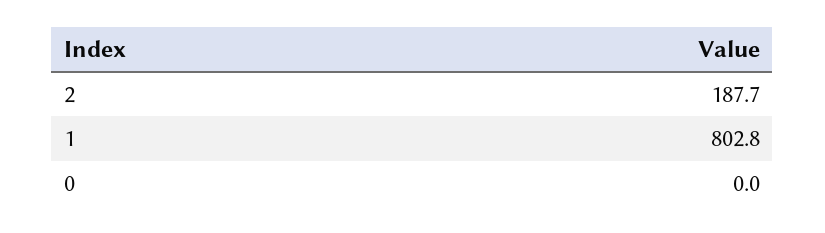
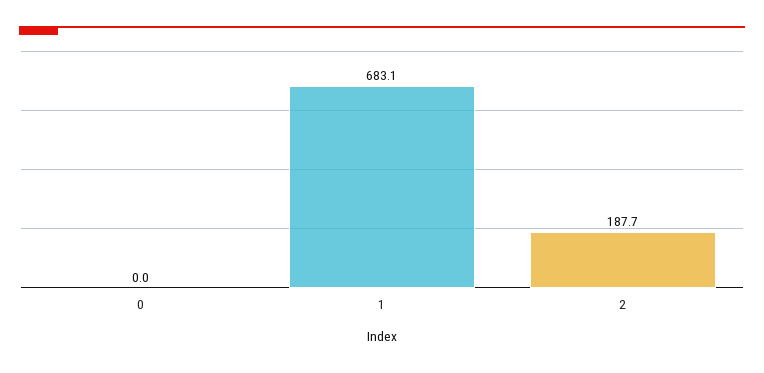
1: 802.8 -> 683.1

